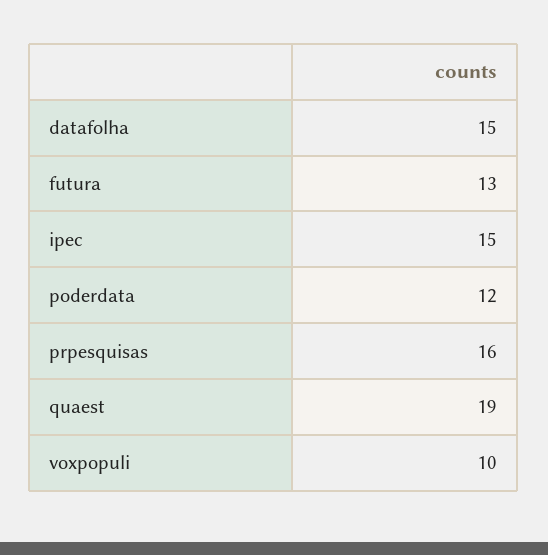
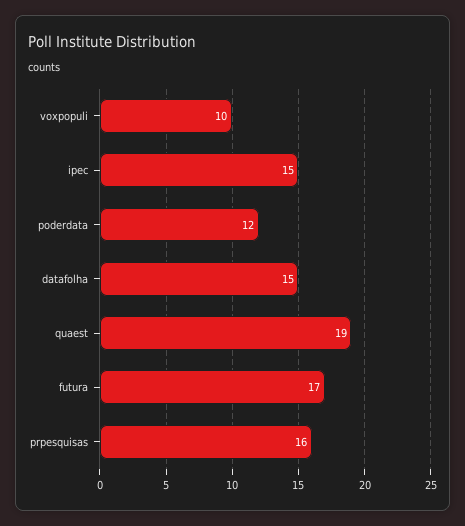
futura: 13 -> 17

